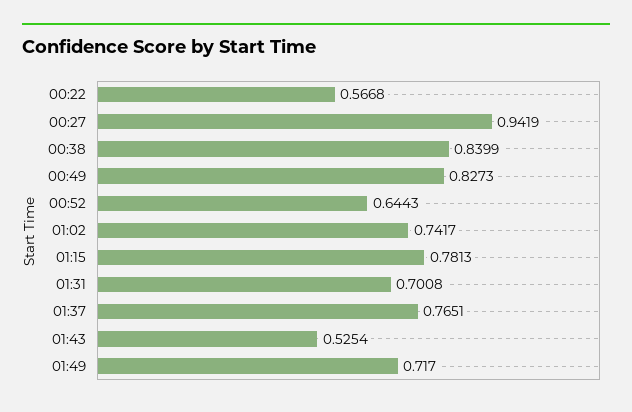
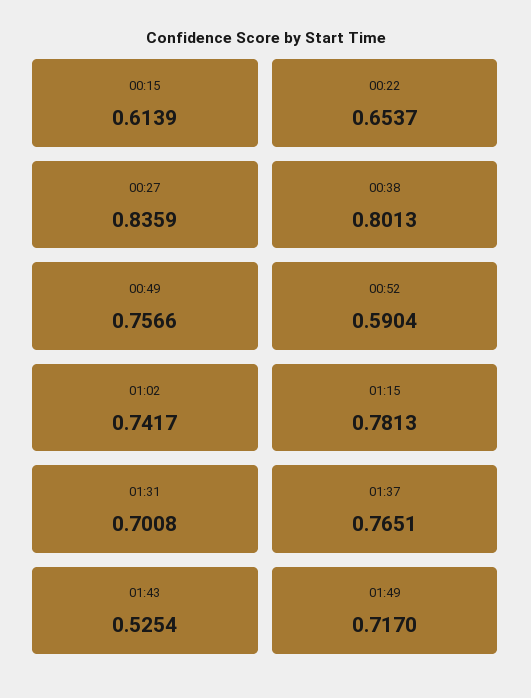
00:22: 0.5668 -> 0.6537
00:27: 0.9419 -> 0.8359
00:38: 0.8399 -> 0.8013
00:49: 0.8273 -> 0.7566
00:52: 0.6443 -> 0.5904
00:15: none -> 0.6139

